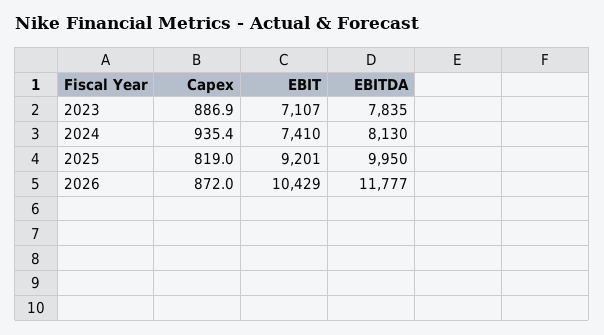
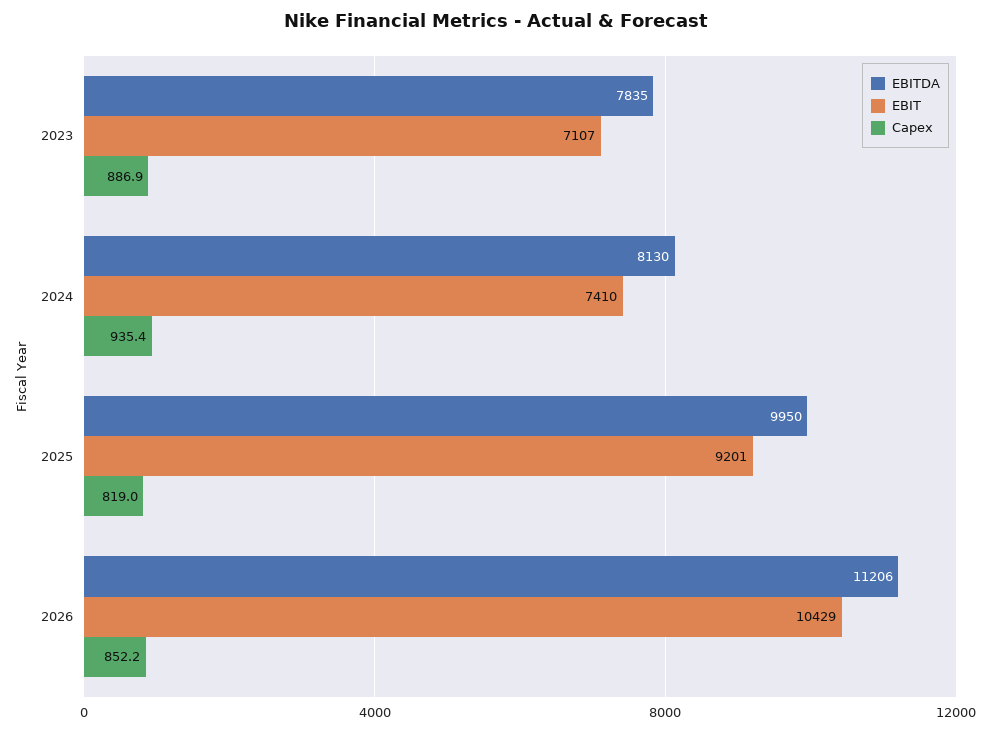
Capex, 2026: 872 -> 852.2
EBITDA, 2026: 11777 -> 11206

